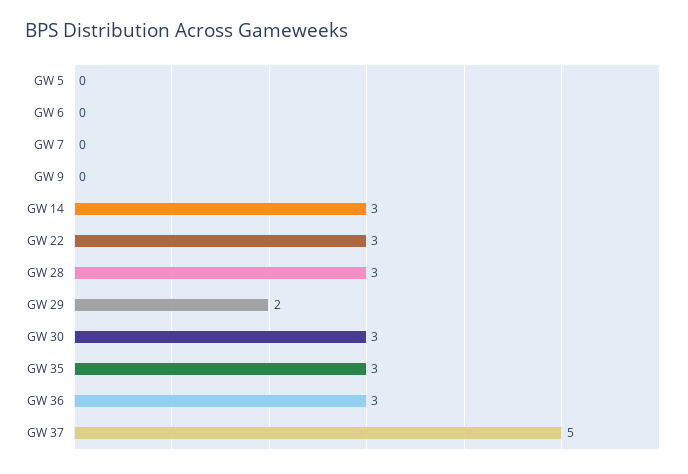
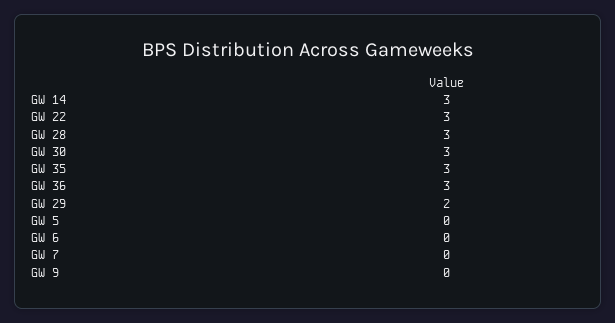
GW 37: 5 -> none

